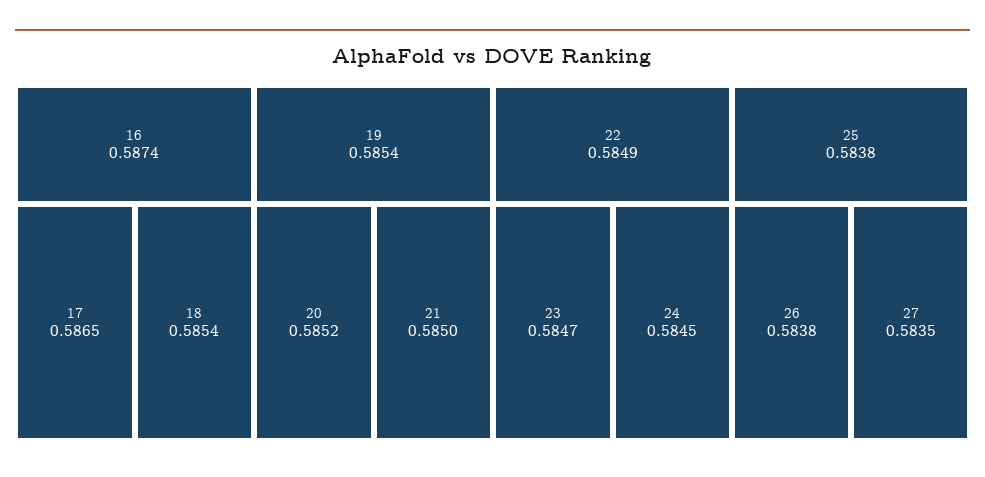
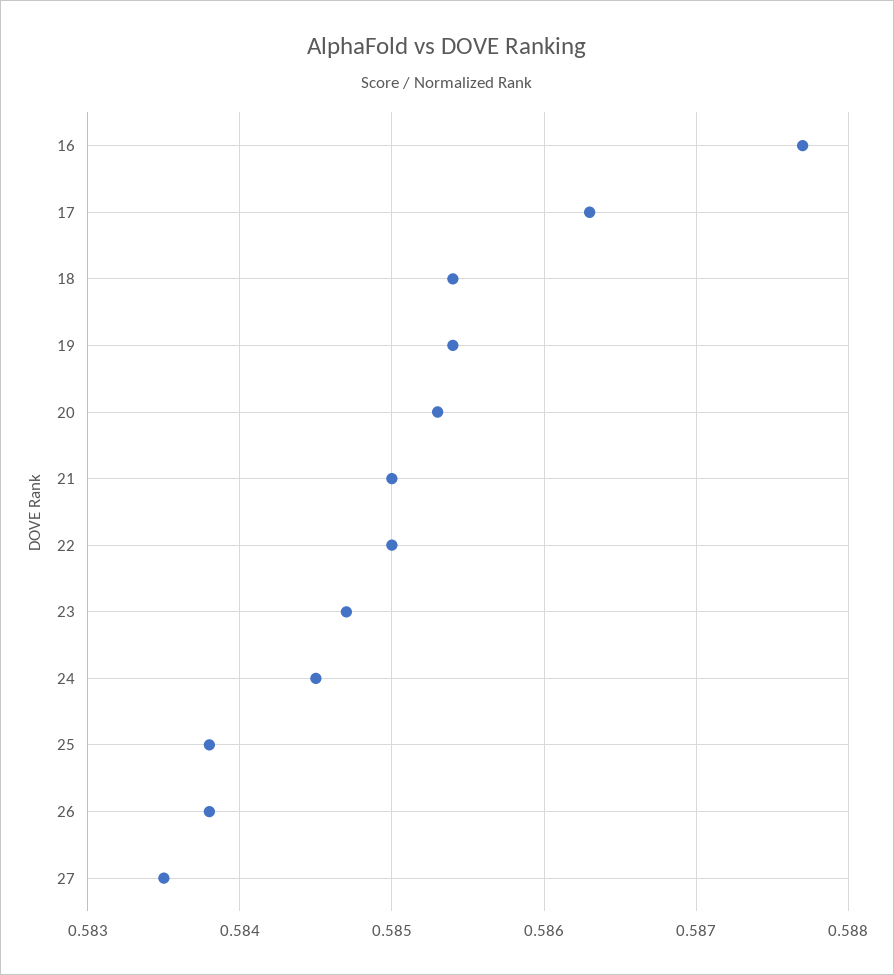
16: 0.5874 -> 0.5877
17: 0.5865 -> 0.5863
20: 0.5852 -> 0.5853
22: 0.5849 -> 0.585

